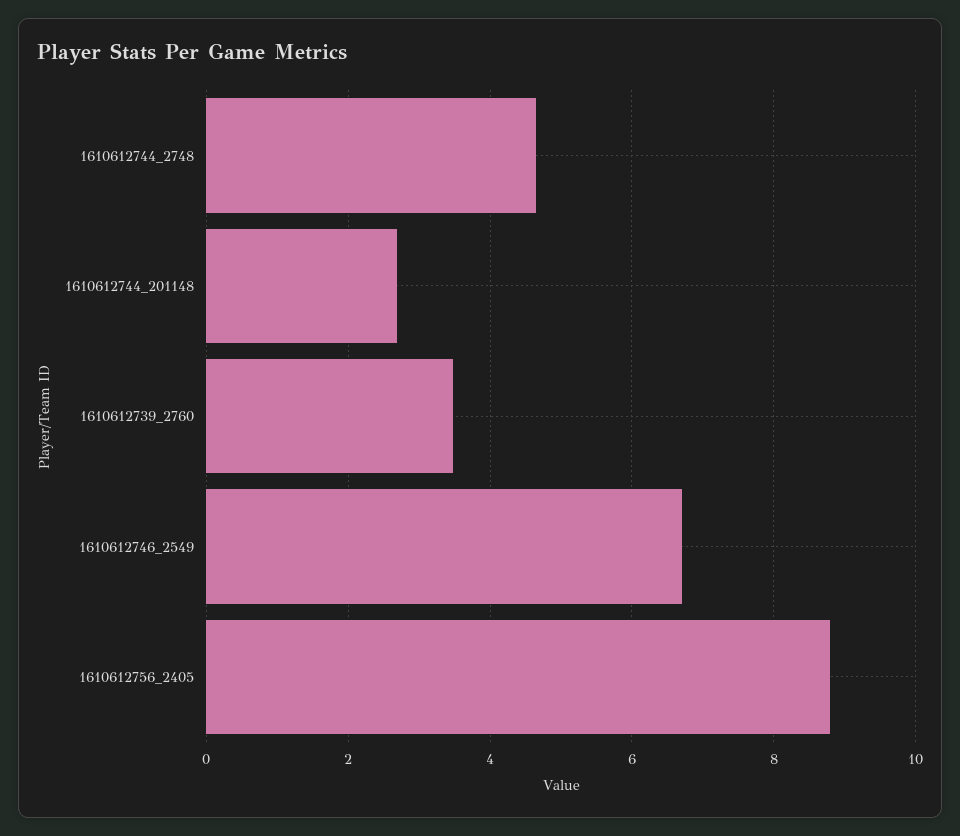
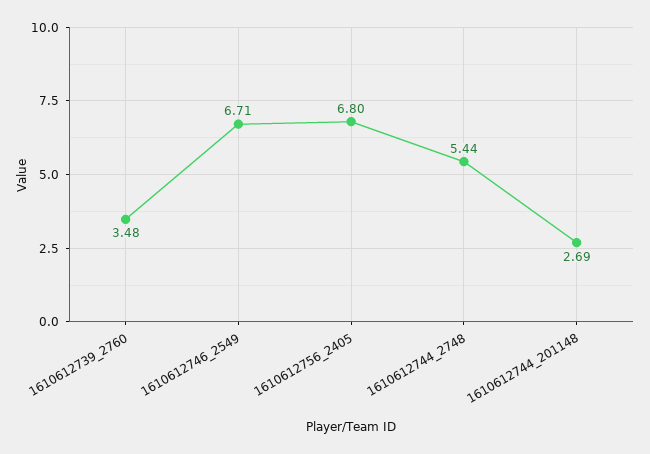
1610612744_2748: 4.6 -> 5.44
1610612756_2405: 8.8 -> 6.8

